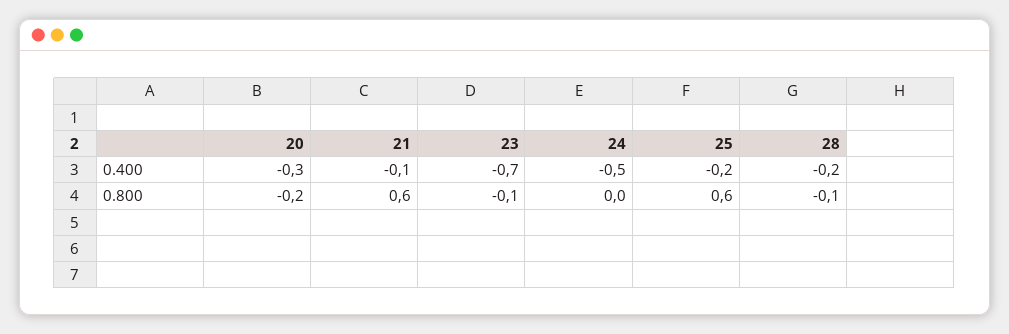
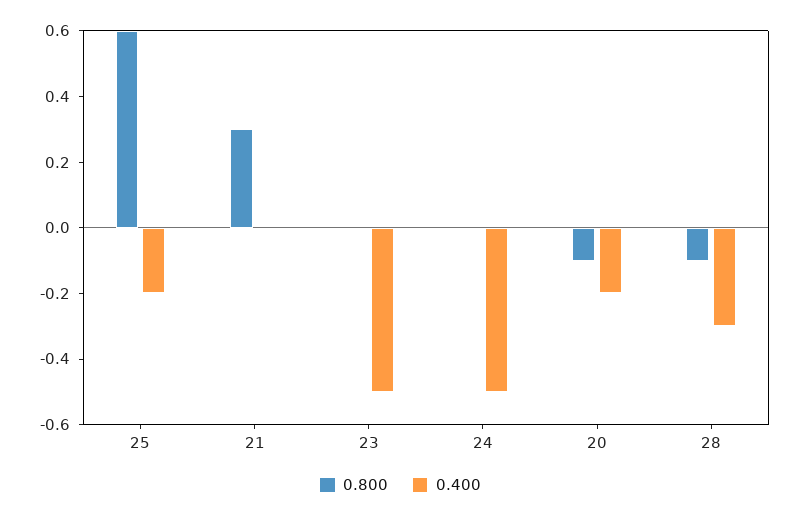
0.400, 20: -0.3 -> -0.2
0.400, 21: -0.1 -> 0
0.400, 23: -0.7 -> -0.5
0.400, 28: -0.2 -> -0.3
0.800, 20: -0.2 -> -0.1
0.800, 21: 0.6 -> 0.3
0.800, 23: -0.1 -> 0

